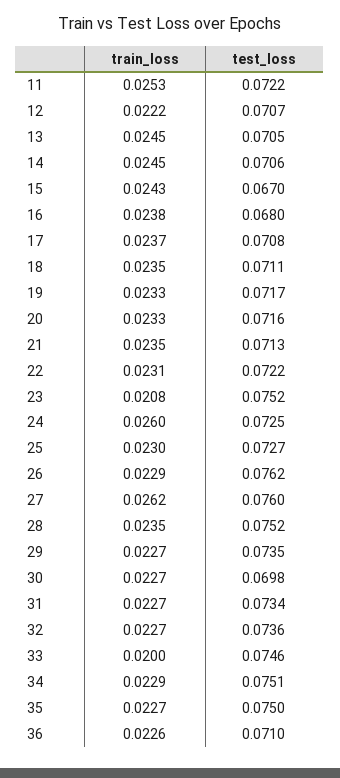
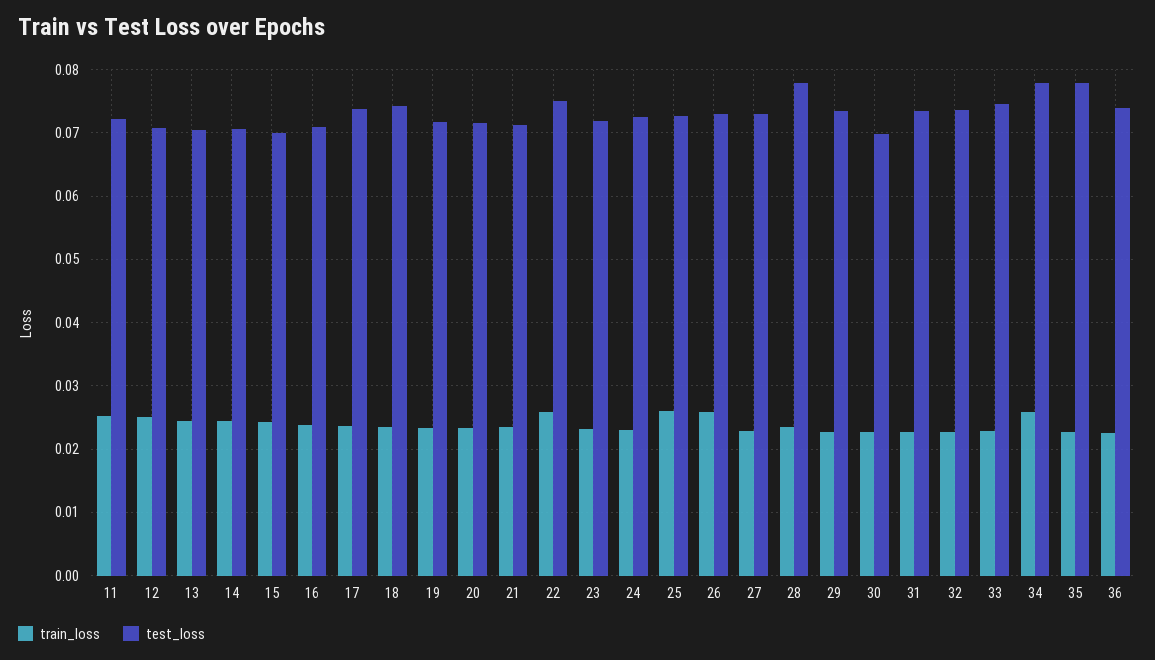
train_loss, 12: 0.0222 -> 0.025
test_loss, 15: 0.067 -> 0.07
test_loss, 16: 0.068 -> 0.071
test_loss, 17: 0.0708 -> 0.074
test_loss, 18: 0.0711 -> 0.074
train_loss, 22: 0.0231 -> 0.026
test_loss, 22: 0.0722 -> 0.075
train_loss, 23: 0.0208 -> 0.023
test_loss, 23: 0.0752 -> 0.072
train_loss, 24: 0.026 -> 0.023
train_loss, 25: 0.023 -> 0.026
train_loss, 26: 0.0229 -> 0.026
test_loss, 26: 0.0762 -> 0.073
train_loss, 27: 0.0262 -> 0.023
test_loss, 27: 0.076 -> 0.073
test_loss, 28: 0.0752 -> 0.078
train_loss, 33: 0.02 -> 0.023
train_loss, 34: 0.0229 -> 0.026
test_loss, 34: 0.0751 -> 0.078
test_loss, 35: 0.075 -> 0.078
test_loss, 36: 0.071 -> 0.074

